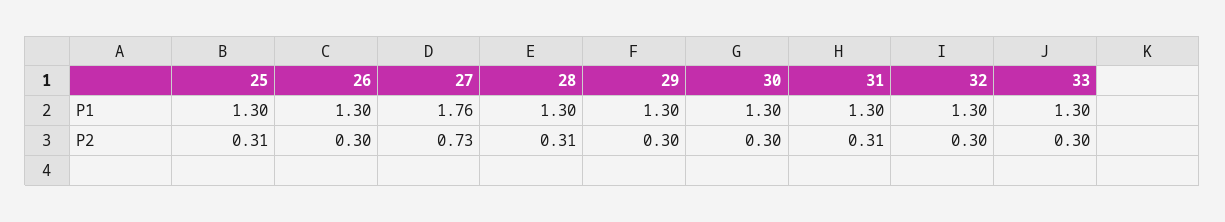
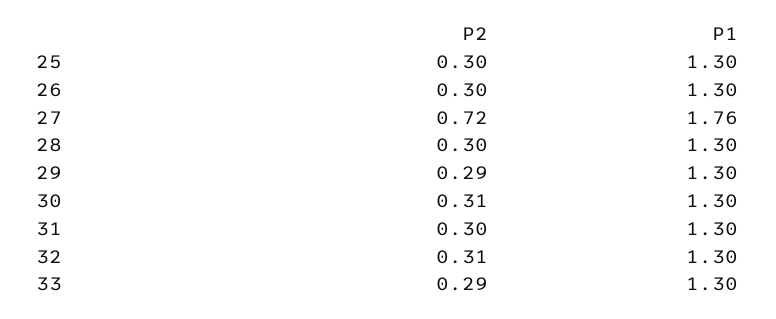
25, P2: 0.31 -> 0.3
27, P2: 0.73 -> 0.72
28, P2: 0.31 -> 0.3
29, P2: 0.3 -> 0.29
30, P2: 0.3 -> 0.31
31, P2: 0.31 -> 0.3
32, P2: 0.3 -> 0.31
33, P2: 0.3 -> 0.29

